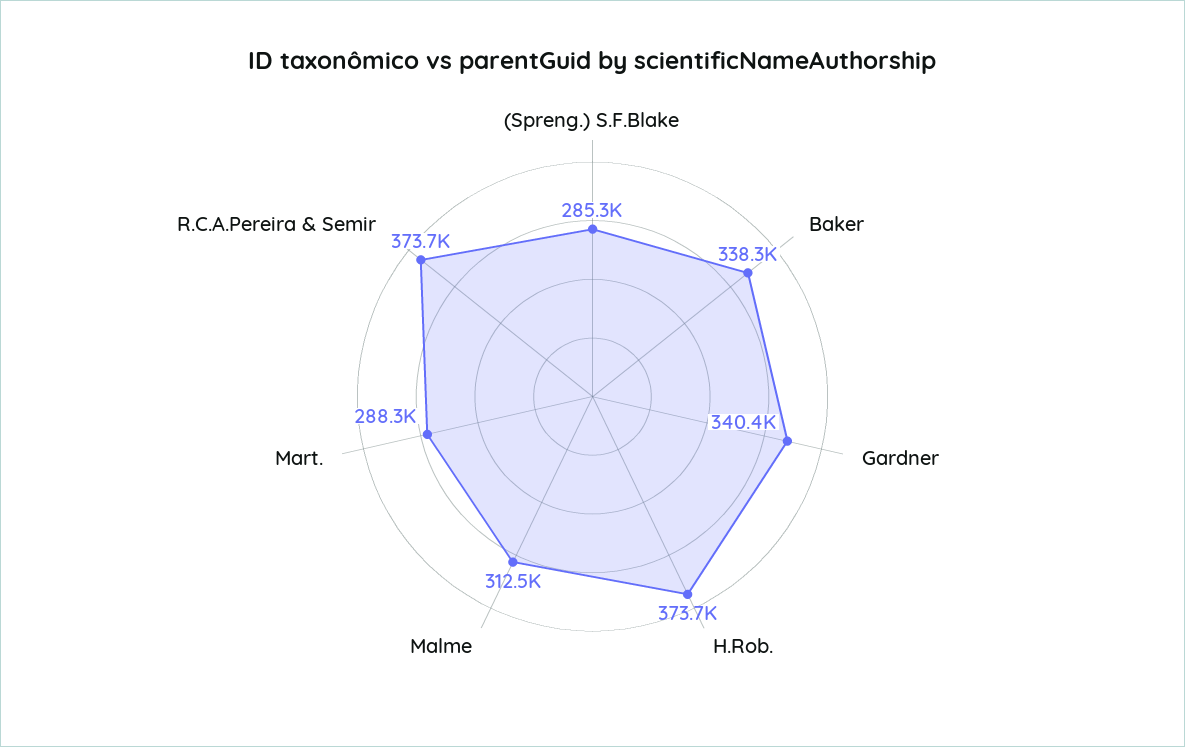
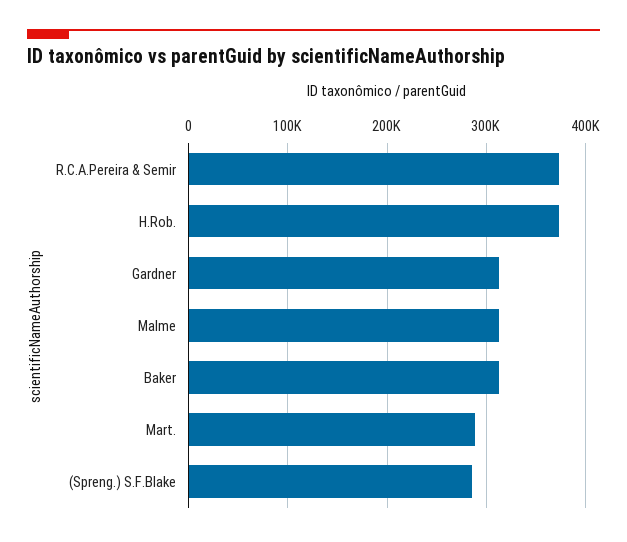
Baker: 338300 -> 310000
Gardner: 340400 -> 310000

